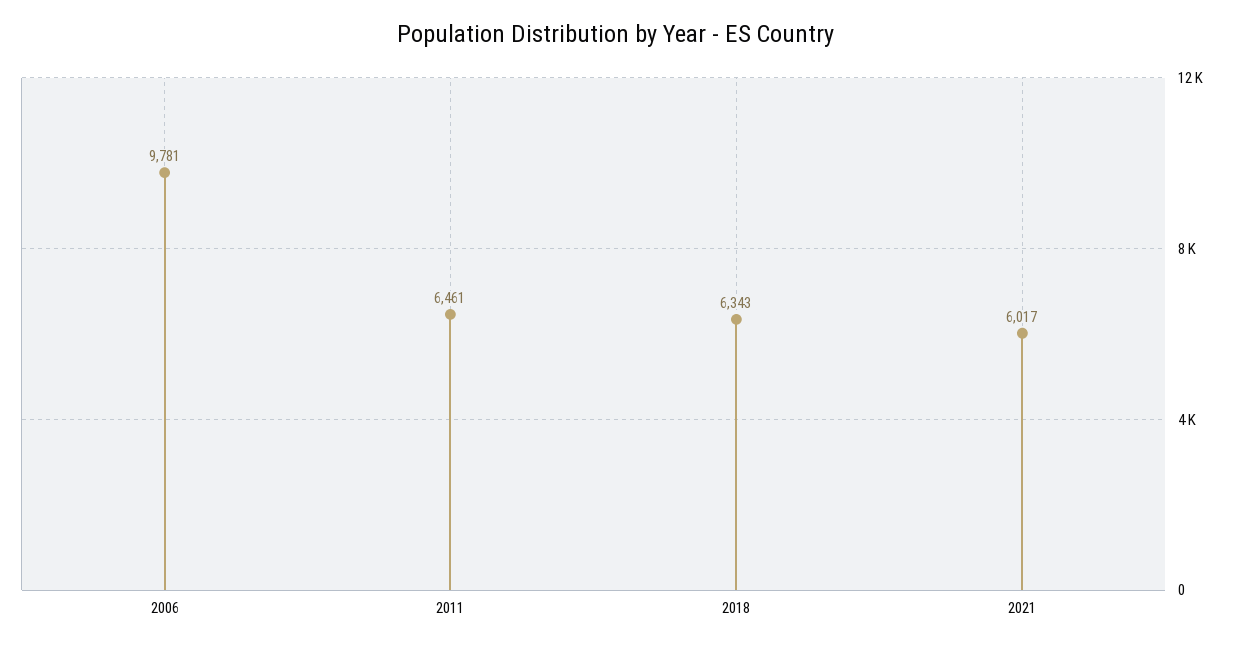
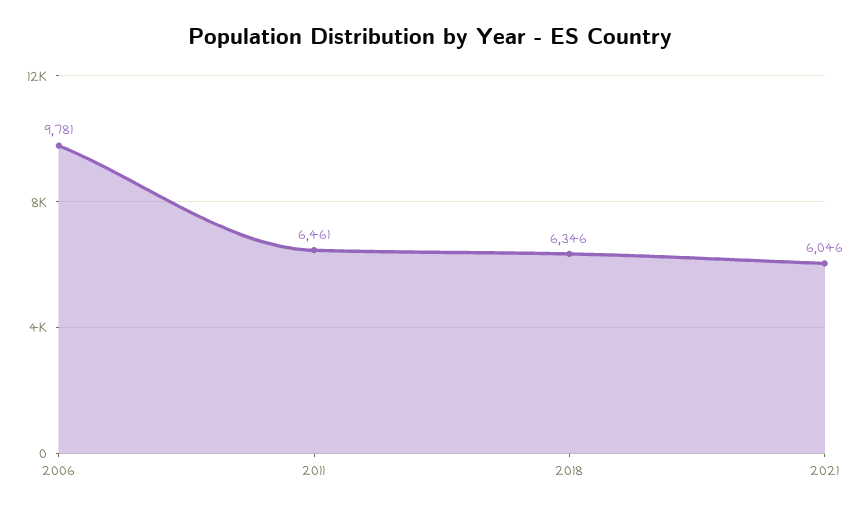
2018: 6343 -> 6346
2021: 6017 -> 6046

